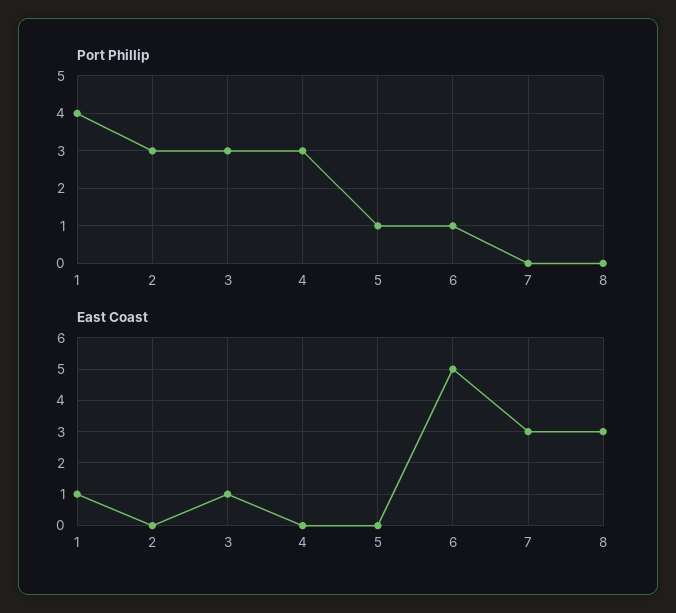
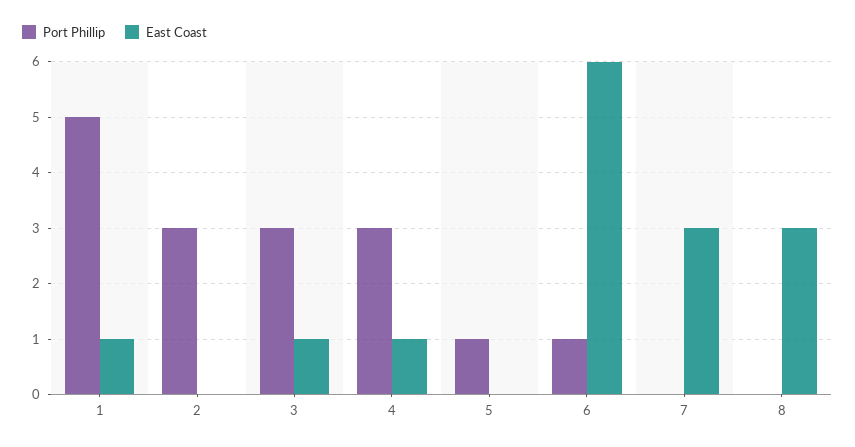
Port Phillip, 1: 4 -> 5
East Coast, 4: 0 -> 1
East Coast, 6: 5 -> 6

